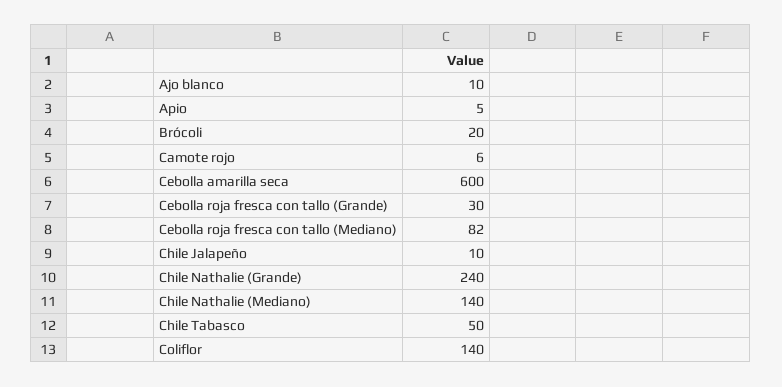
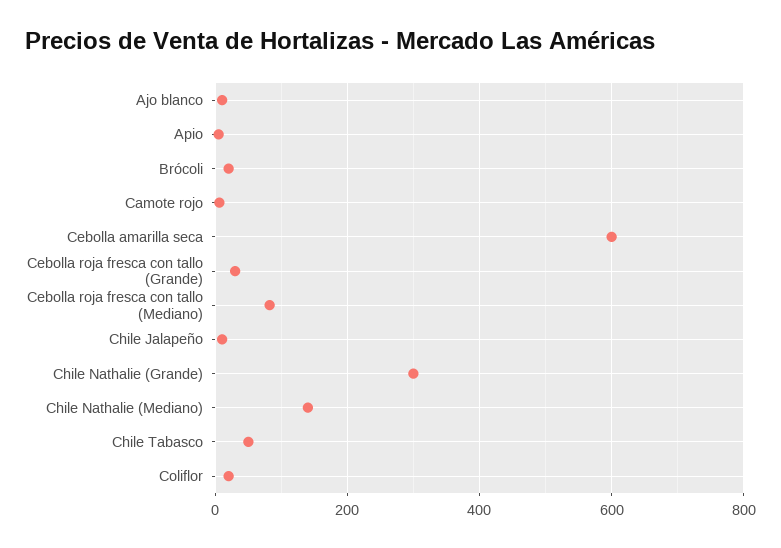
Chile Nathalie (Grande): 240 -> 300
Coliflor: 140 -> 20

